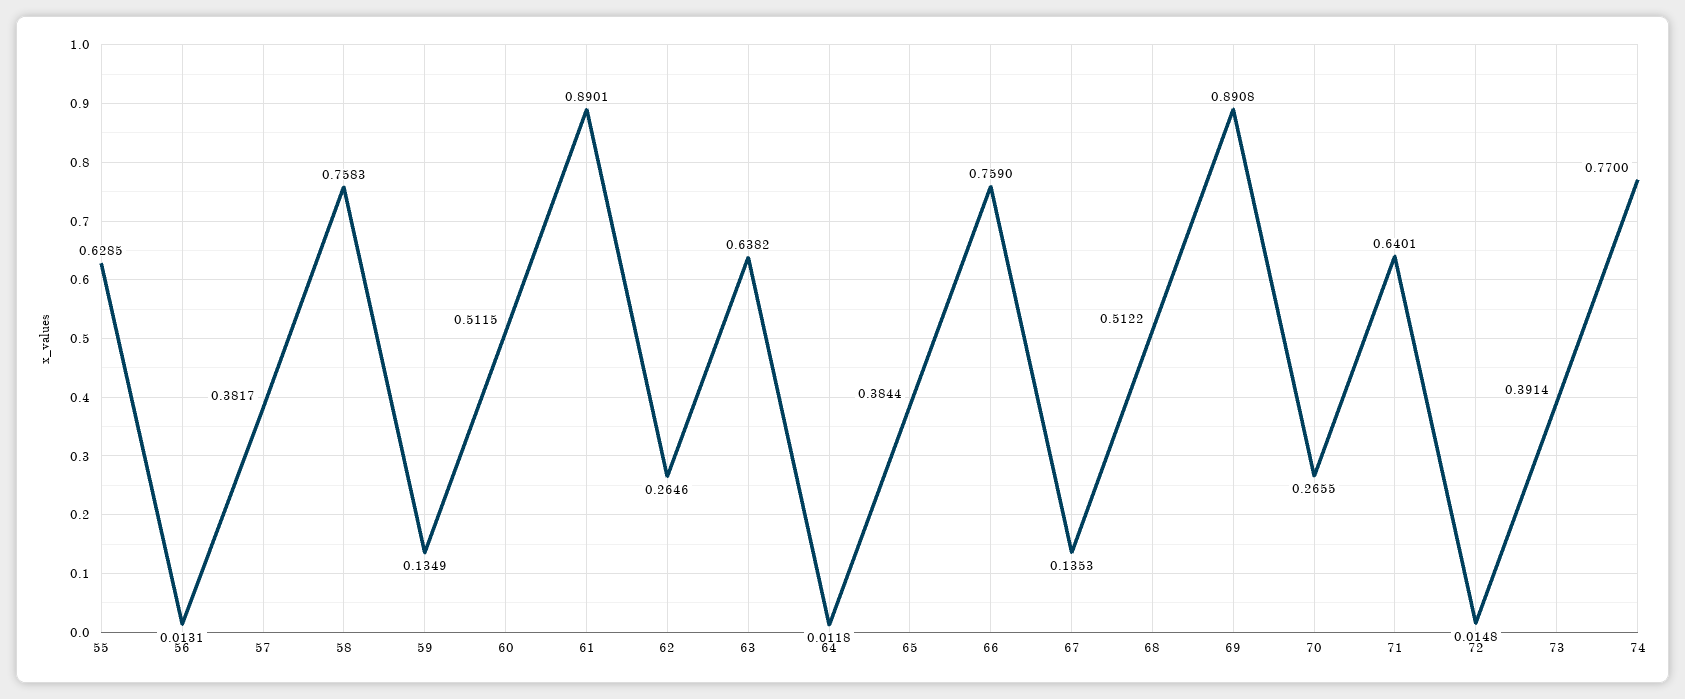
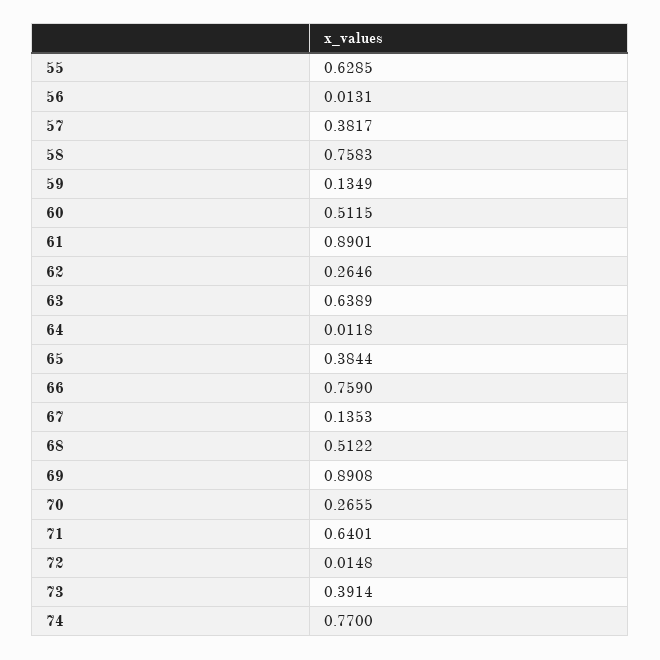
63: 0.6382 -> 0.6389

